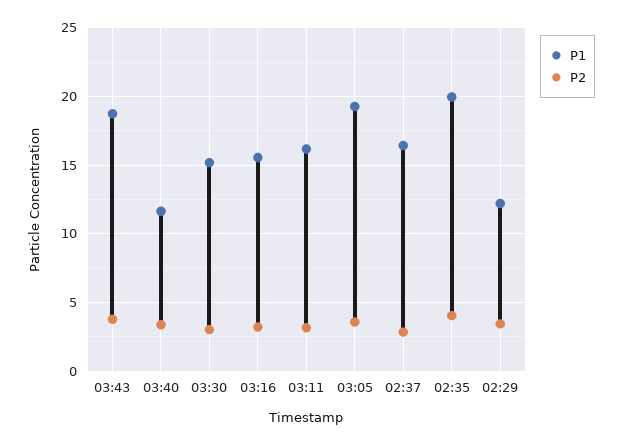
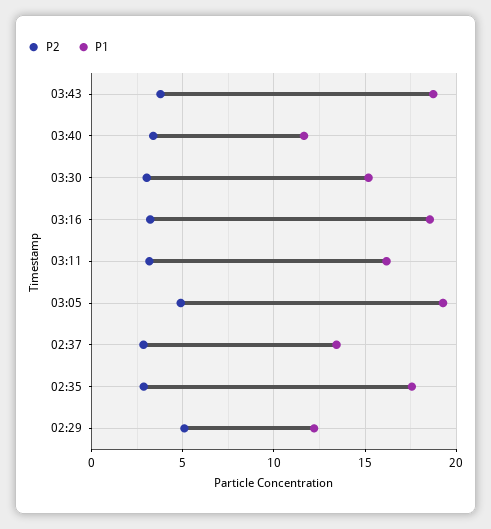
P1, 03:16: 15.5 -> 18.5
P2, 03:05: 3.5 -> 5
P1, 02:37: 16.5 -> 13.5
P1, 02:35: 20 -> 17.5
P2, 02:35: 4 -> 3
P2, 02:29: 3.5 -> 5

